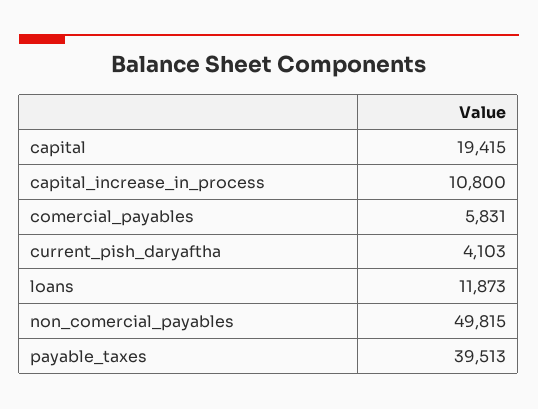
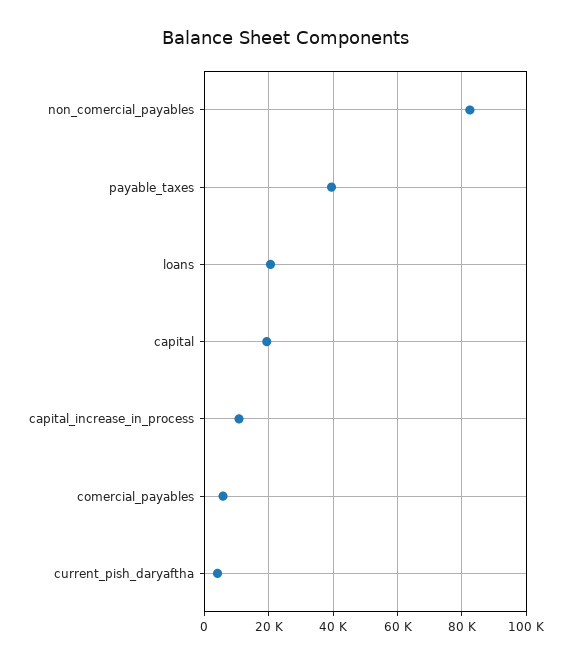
loans: 11873 -> 20000
non_comercial_payables: 49815 -> 82000

